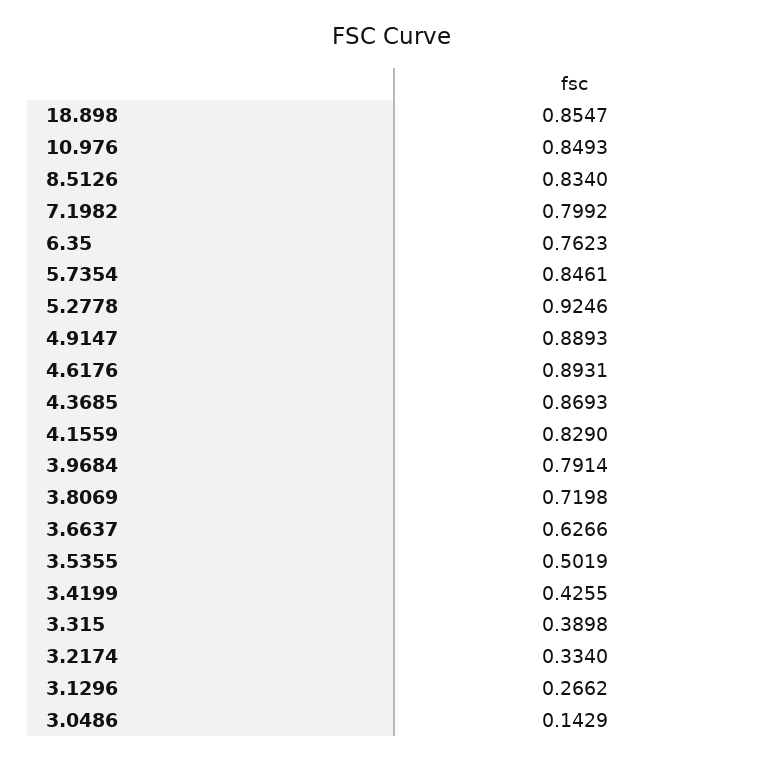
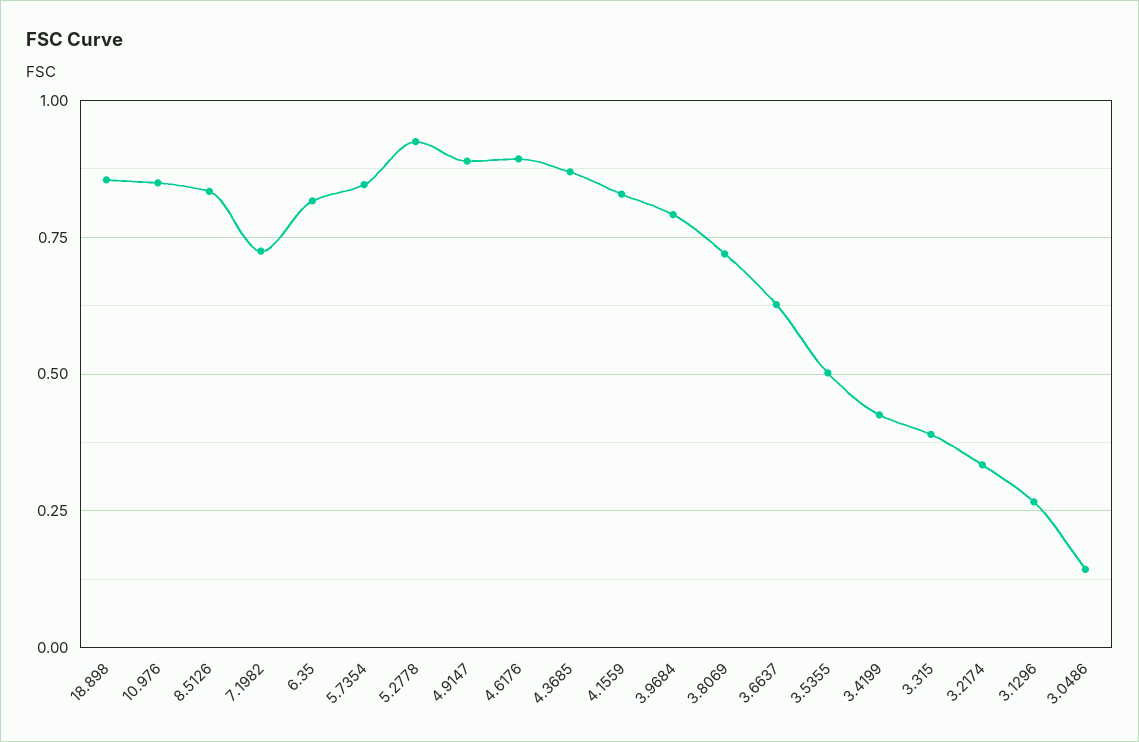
7.1982: 0.7992 -> 0.725
6.35: 0.7623 -> 0.825

